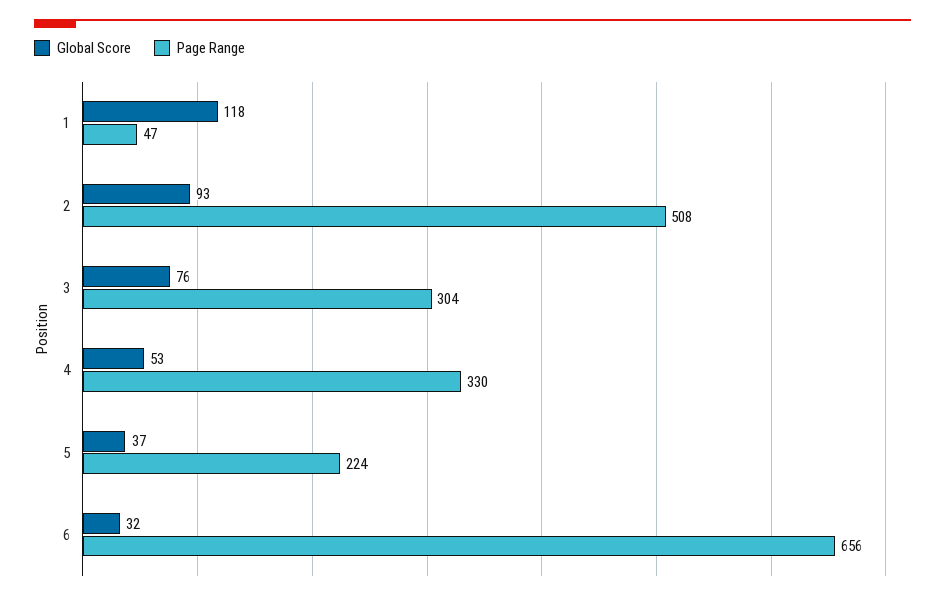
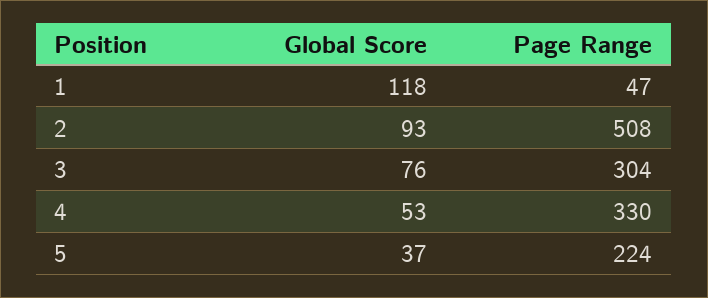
Global Score, 6: 32 -> none
Page Range, 6: 656 -> none

